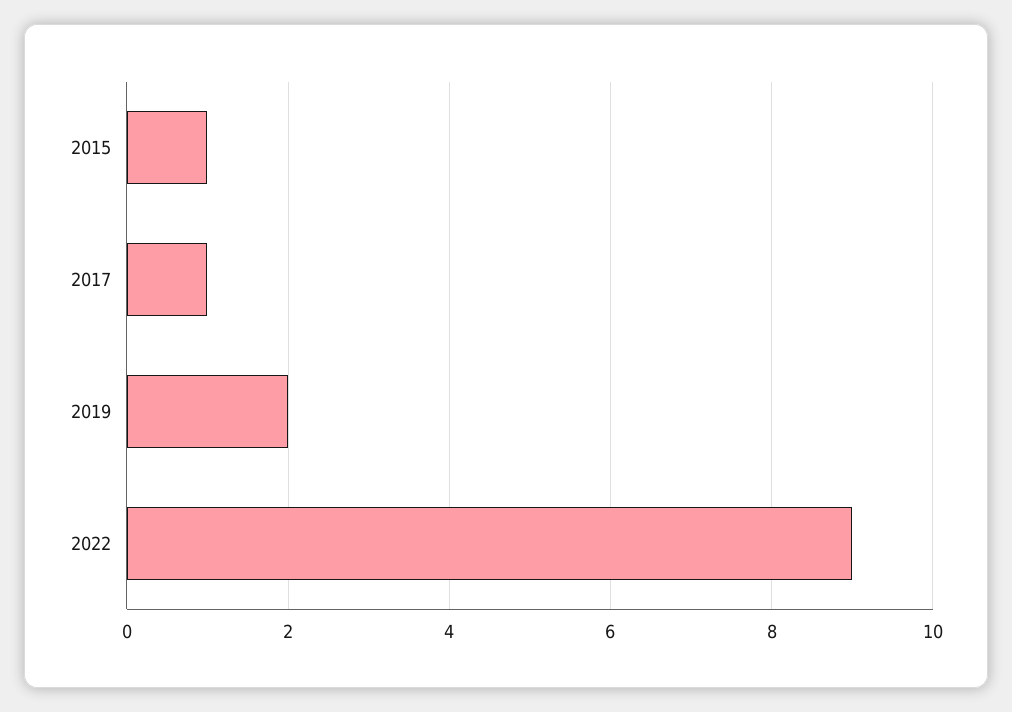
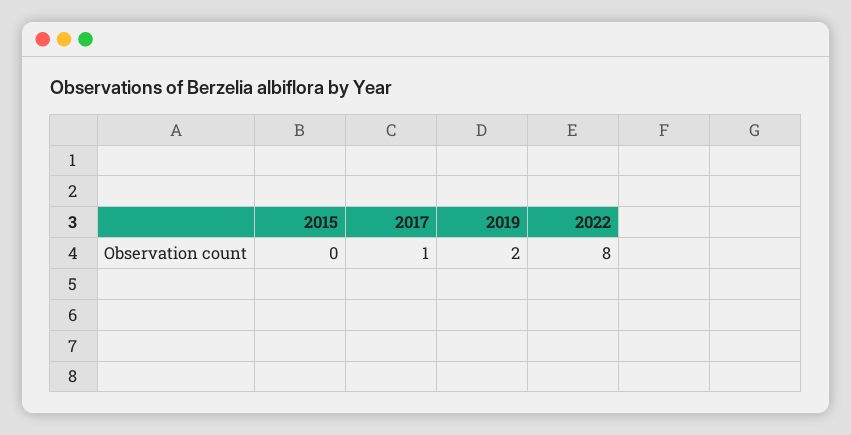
2015: 1 -> 0
2022: 9 -> 8

